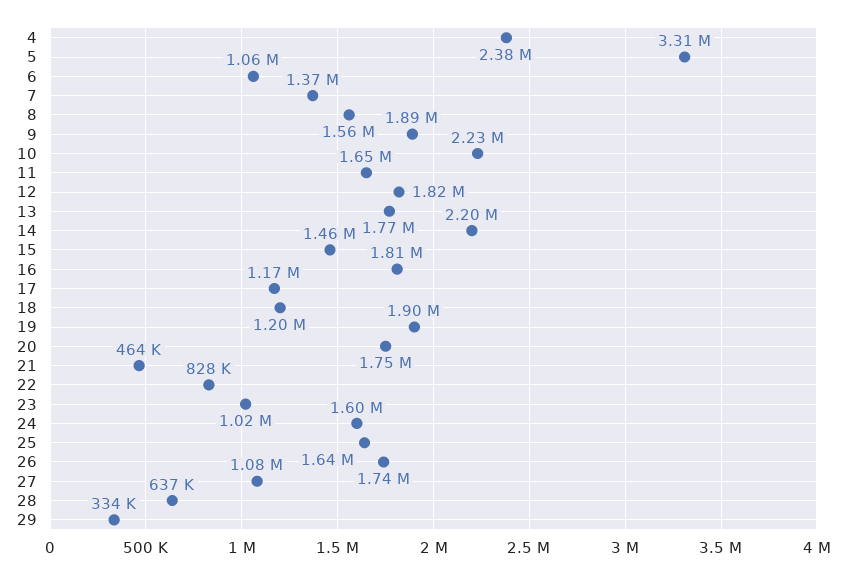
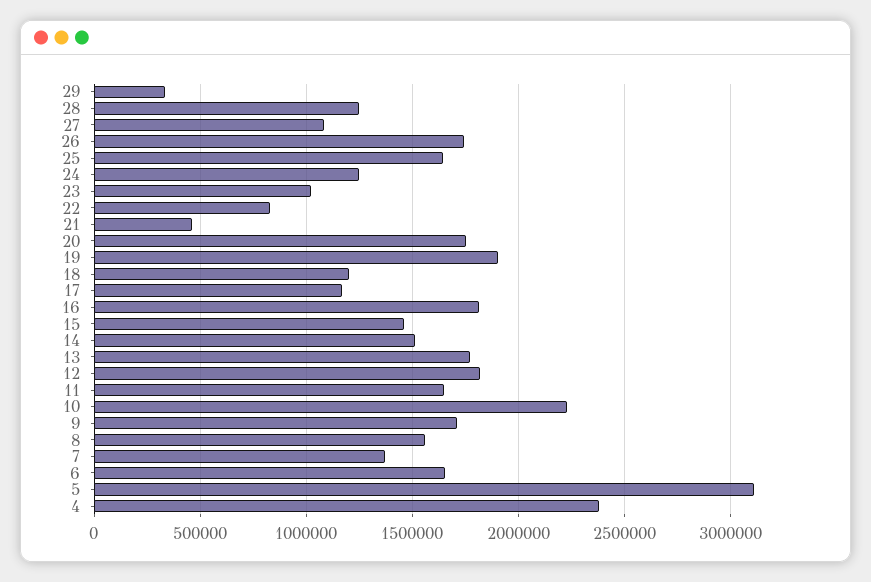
5: 3310000 -> 3100000
6: 1060000 -> 1650000
9: 1890000 -> 1700000
14: 2200000 -> 1500000
24: 1600000 -> 1250000
28: 637000 -> 1250000

